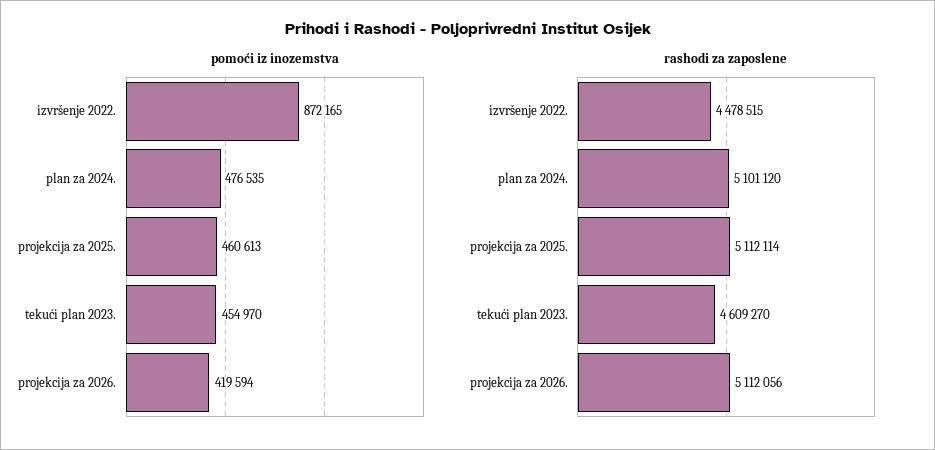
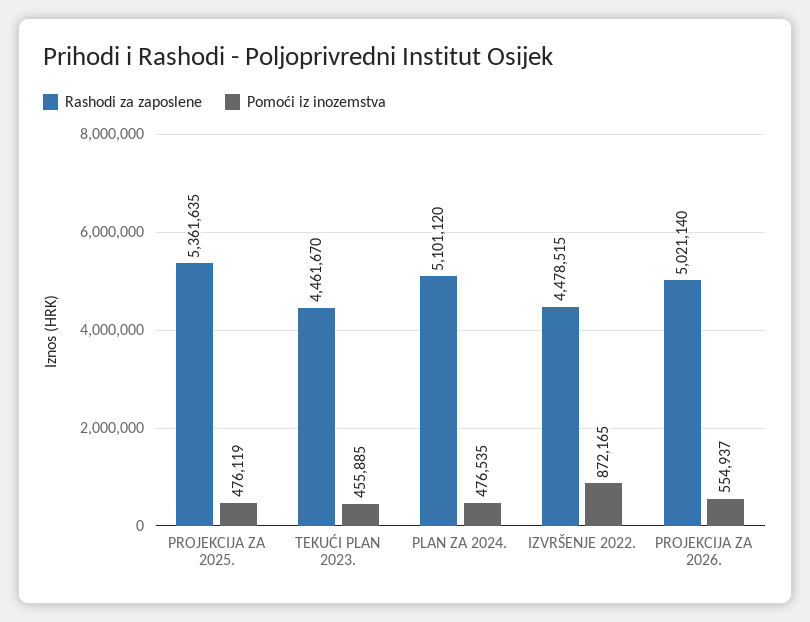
pomoći iz inozemstva, projekcija za 2025.: 460613 -> 476119
pomoći iz inozemstva, tekući plan 2023.: 454970 -> 455885
pomoći iz inozemstva, projekcija za 2026.: 419594 -> 554937
rashodi za zaposlene, projekcija za 2025.: 5112114 -> 5361635
rashodi za zaposlene, tekući plan 2023.: 4609270 -> 4461670
rashodi za zaposlene, projekcija za 2026.: 5112056 -> 5021140

